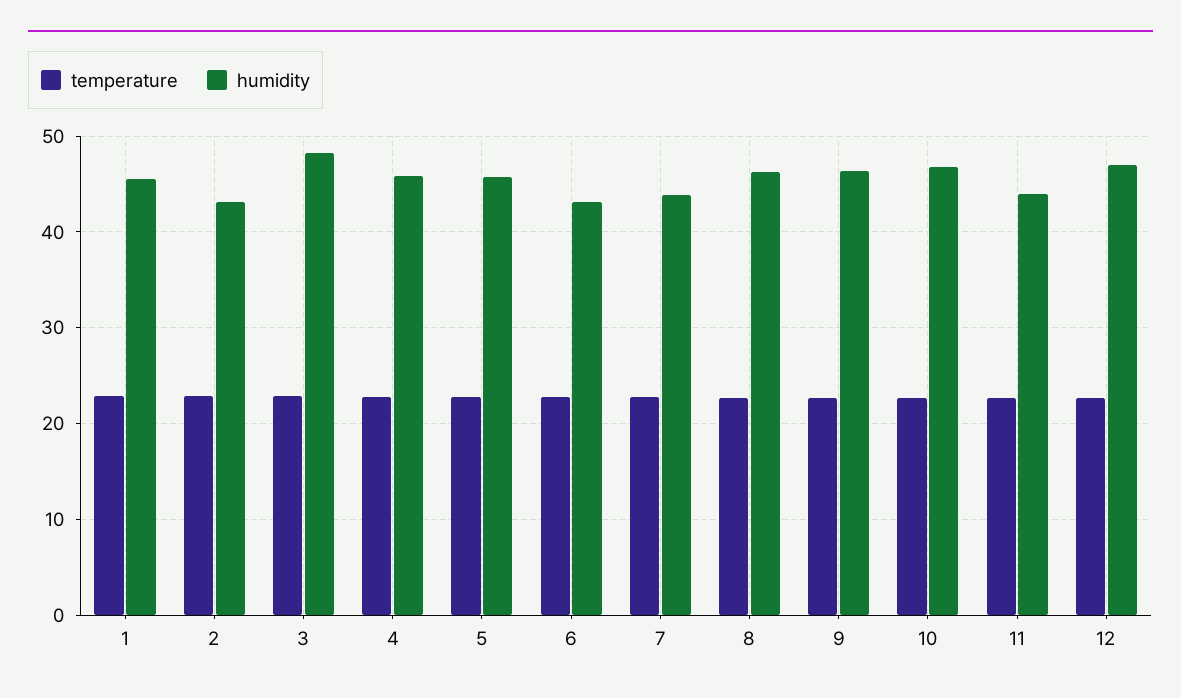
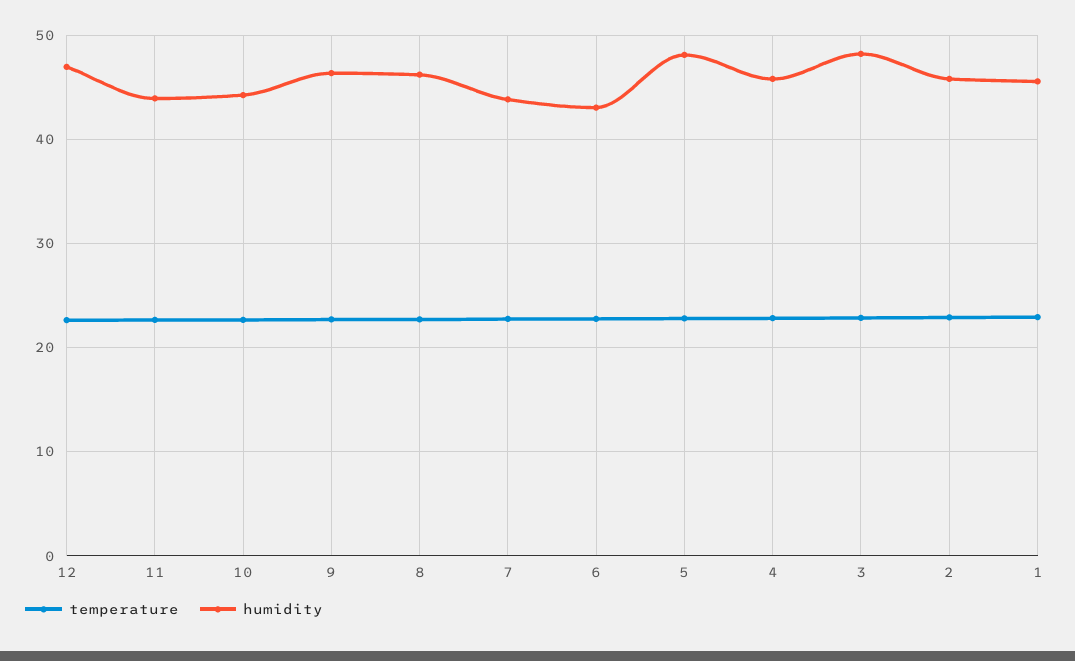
humidity, 2: 43 -> 46
humidity, 5: 46 -> 48
humidity, 10: 47 -> 44

